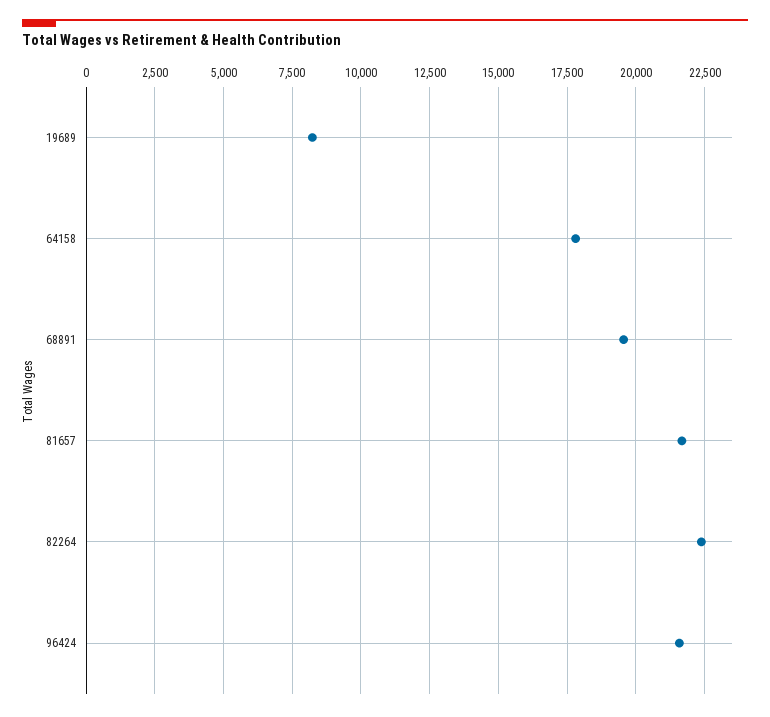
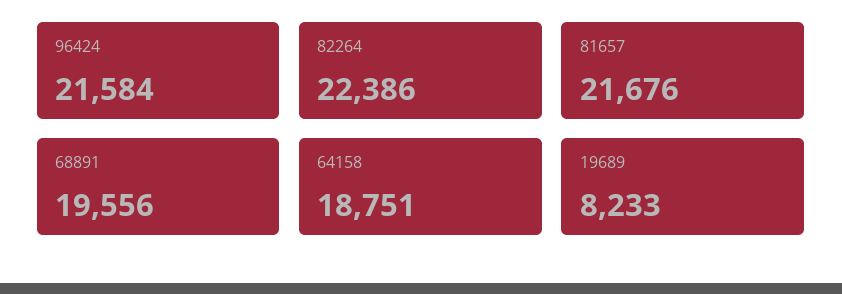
64158: 17750 -> 18751

